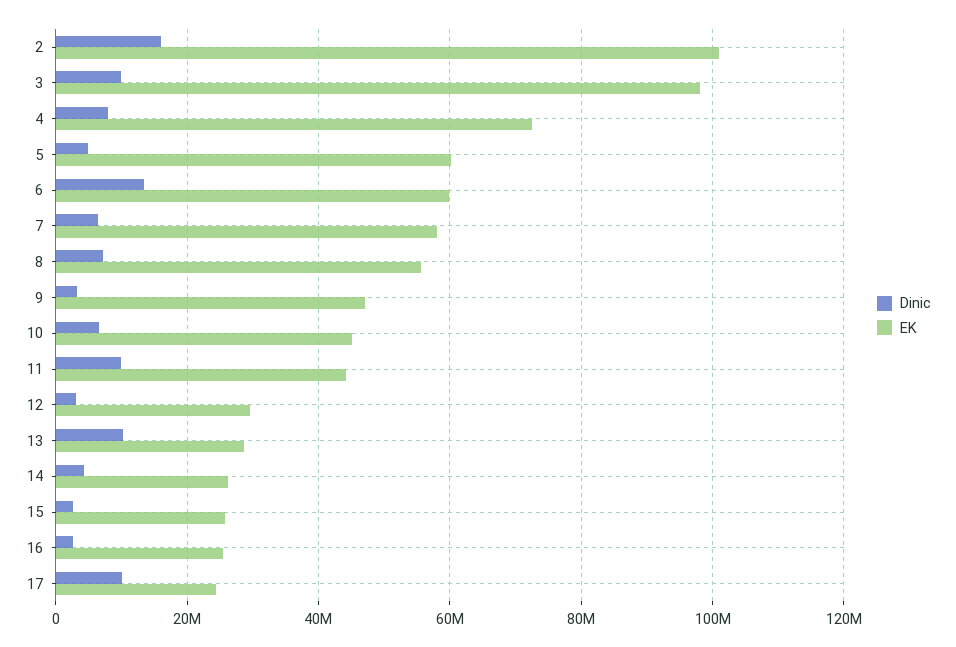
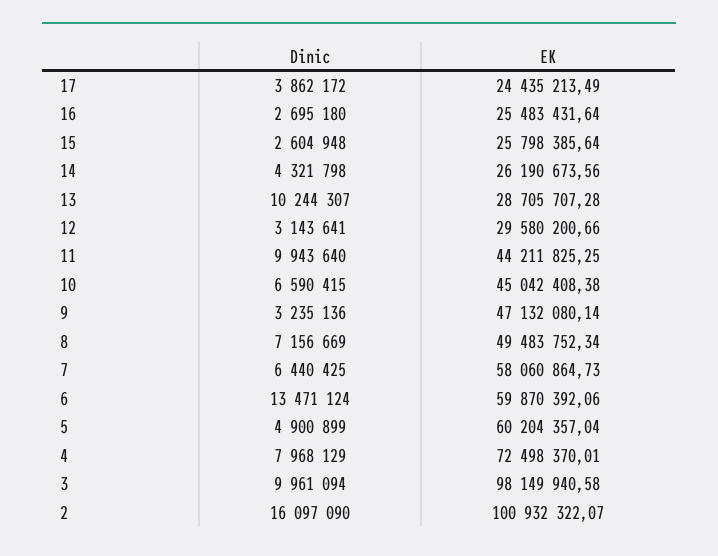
EK, 8: 56000000 -> 49483752.34
Dinic, 17: 10000000 -> 3862172

